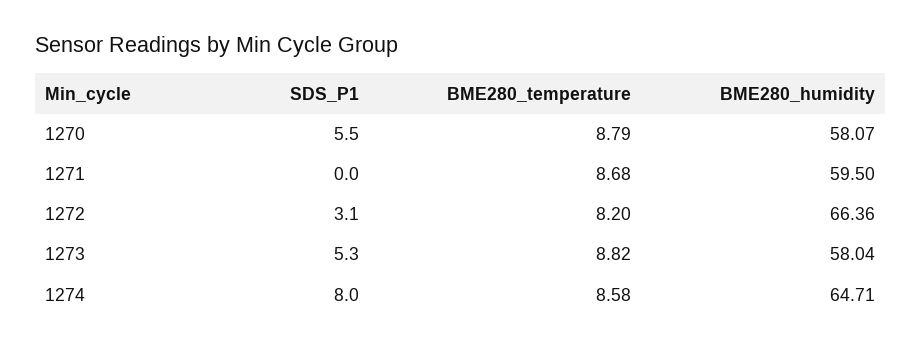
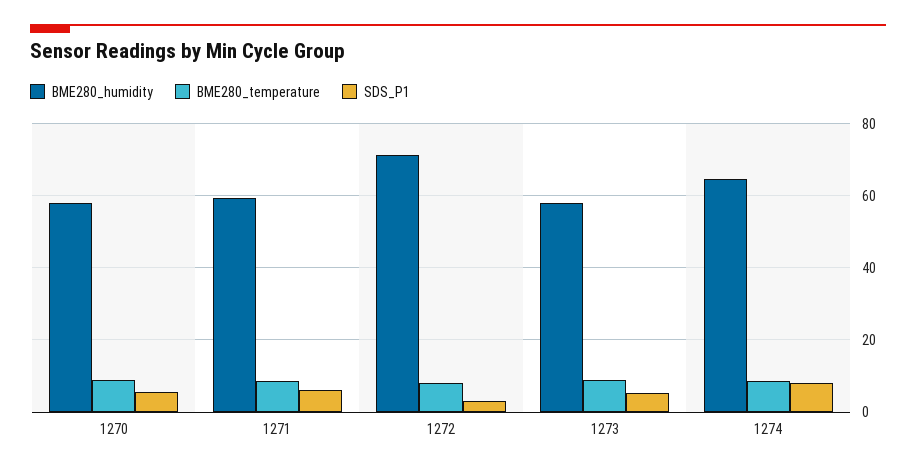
SDS_P1, 1271: 0 -> 6
BME280_humidity, 1272: 66.36 -> 72

